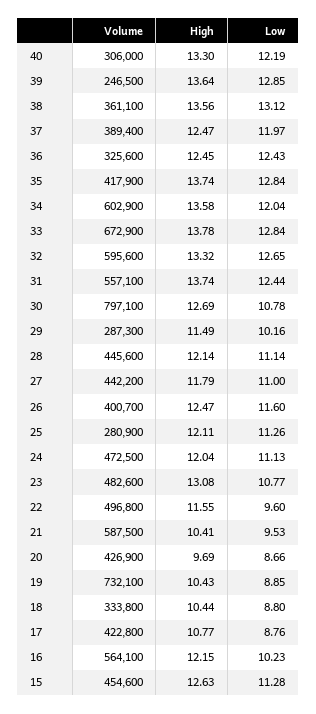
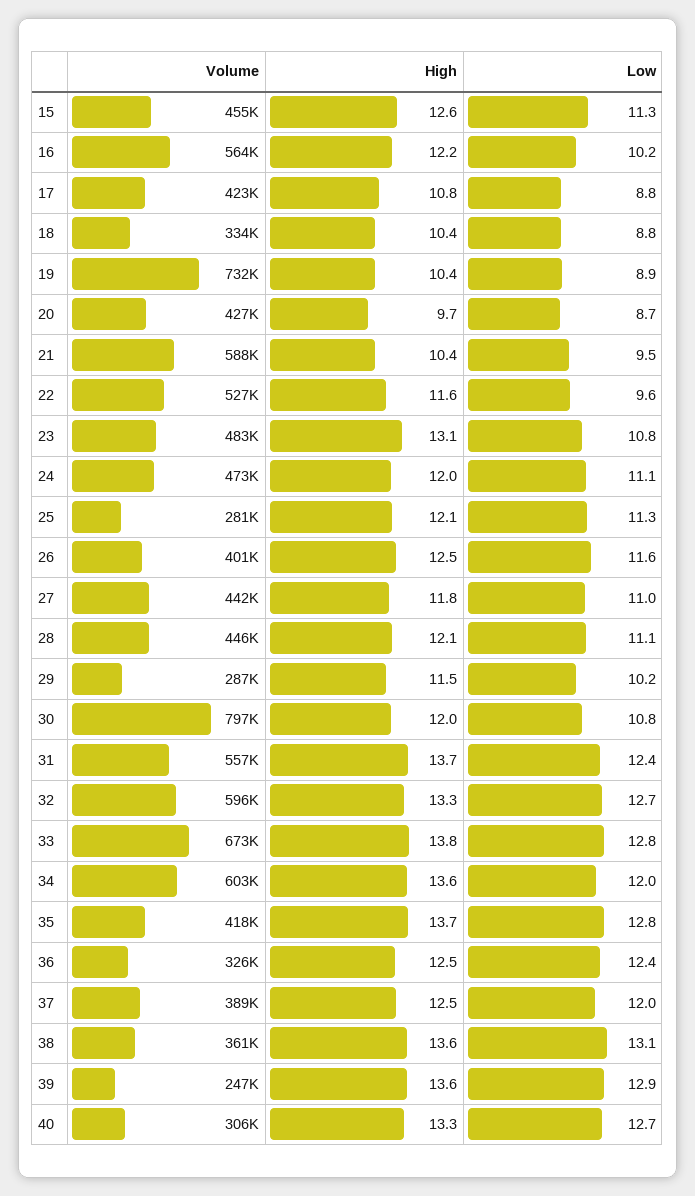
Low, 40: 12.19 -> 12.7
High, 30: 12.69 -> 12
Volume, 22: 496800 -> 527000

